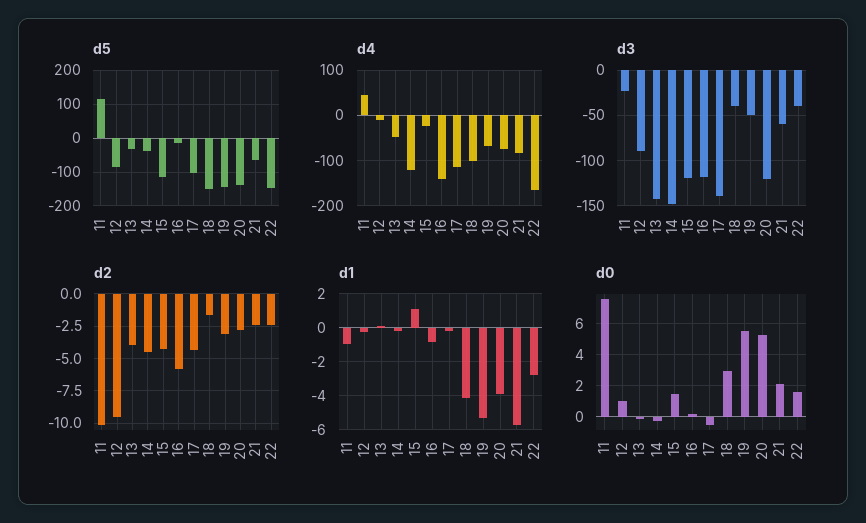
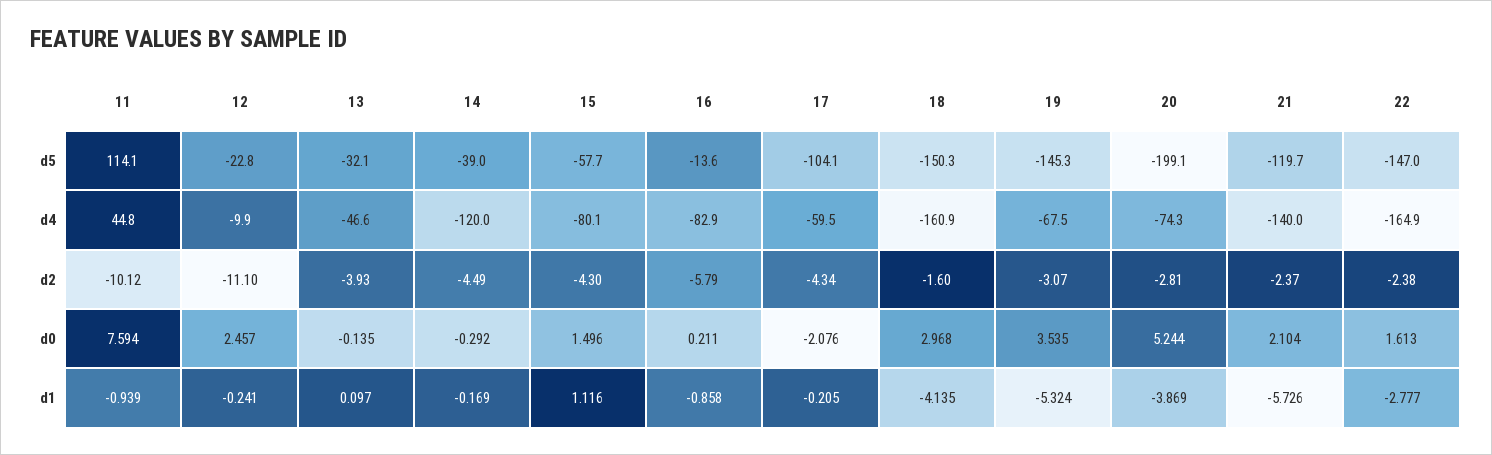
d5, 12: -80 -> -22.8
d5, 15: -120 -> -57.7
d5, 20: -140 -> -199.1
d5, 21: -60 -> -119.7
d4, 15: -20 -> -80.1
d4, 16: -140 -> -82.9
d4, 17: -120 -> -59.5
d4, 18: -100 -> -160.9
d4, 21: -80 -> -140
d3, 11: -20 -> none
d3, 12: -90 -> none
d3, 13: -140 -> none
d3, 14: -150 -> none
d3, 15: -120 -> none
d3, 16: -120 -> none
d3, 17: -140 -> none
d3, 18: -40 -> none
d3, 19: -50 -> none
d3, 20: -120 -> none
d3, 21: -60 -> none
d3, 22: -40 -> none
d2, 12: -9.5 -> -11.1
d0, 12: 1 -> 2.457
d0, 17: -0.5 -> -2.076
d0, 19: 5.5 -> 3.535

